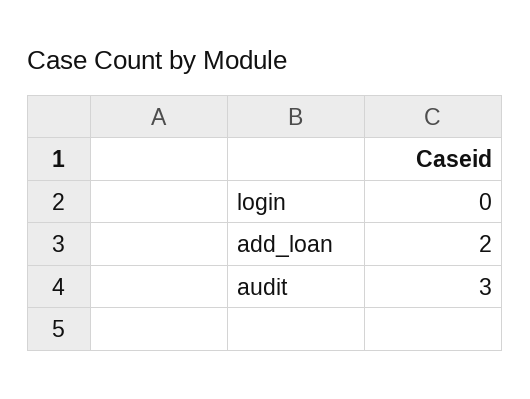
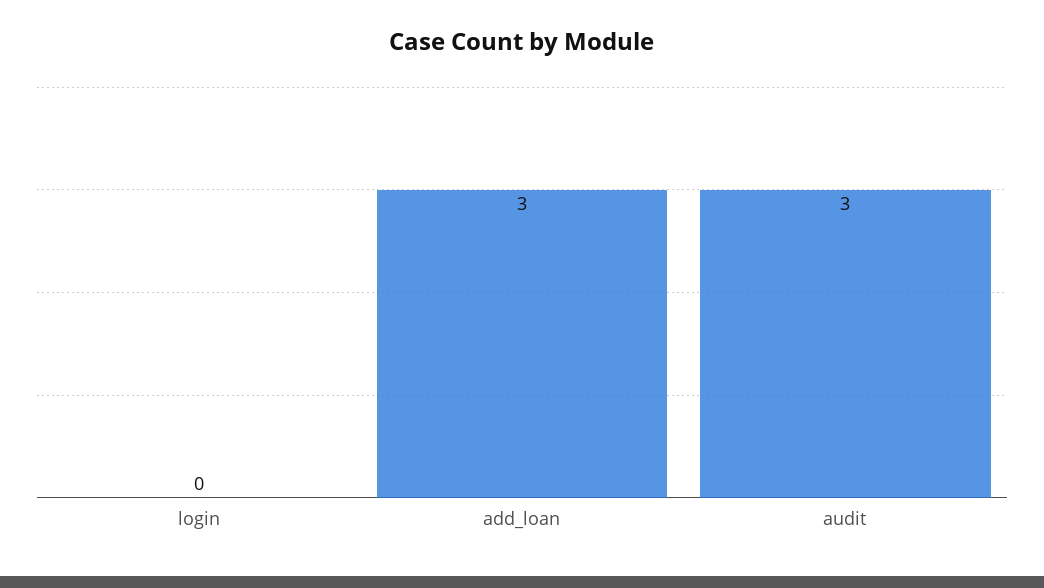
add_loan: 2 -> 3

